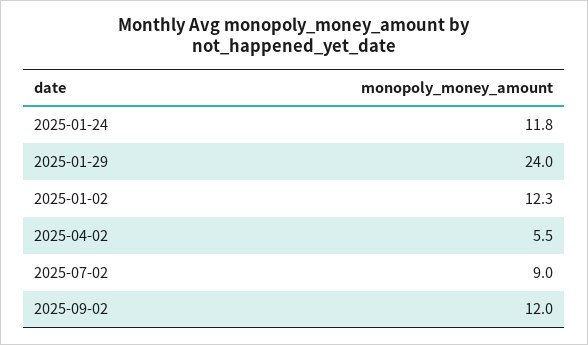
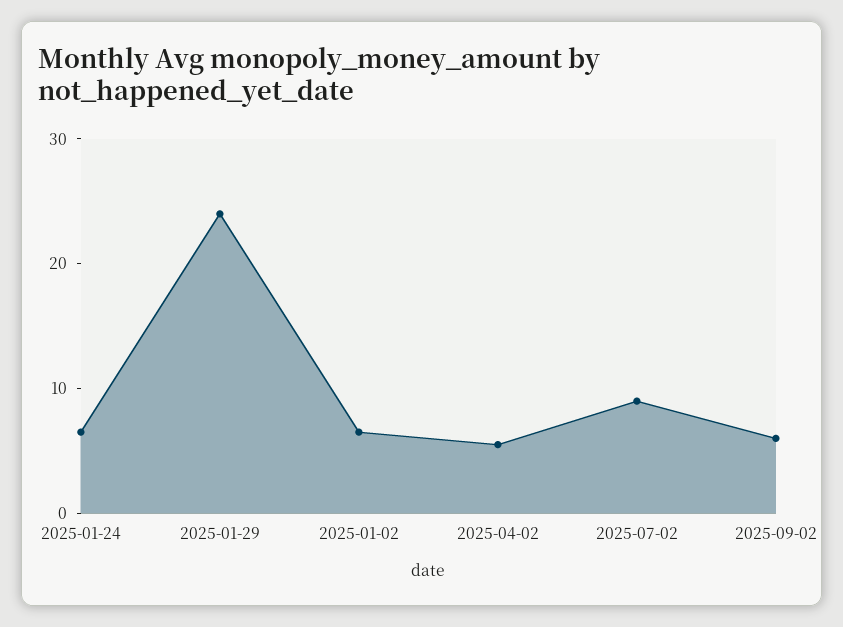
2025-01-24: 11.8 -> 6
2025-01-02: 12.3 -> 6
2025-09-02: 12 -> 6

